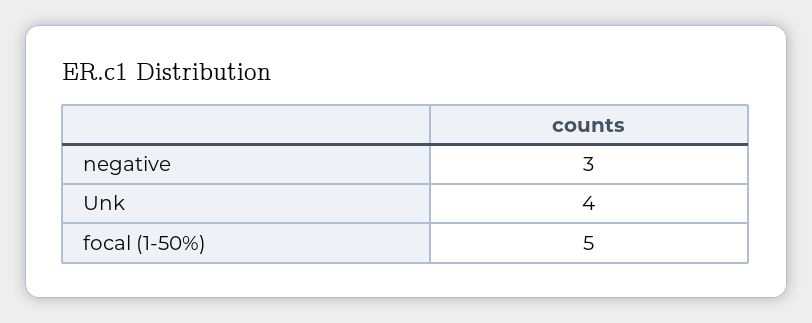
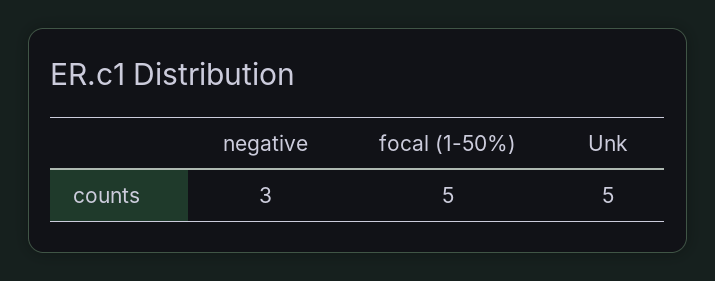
Unk: 4 -> 5

